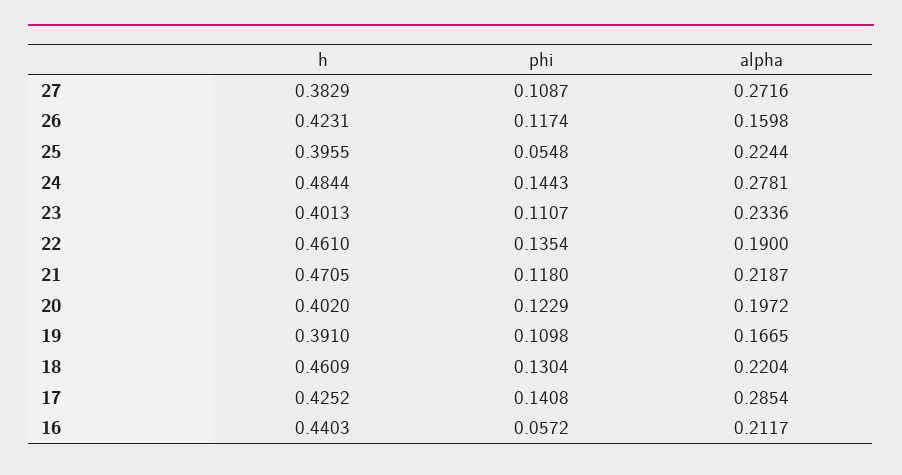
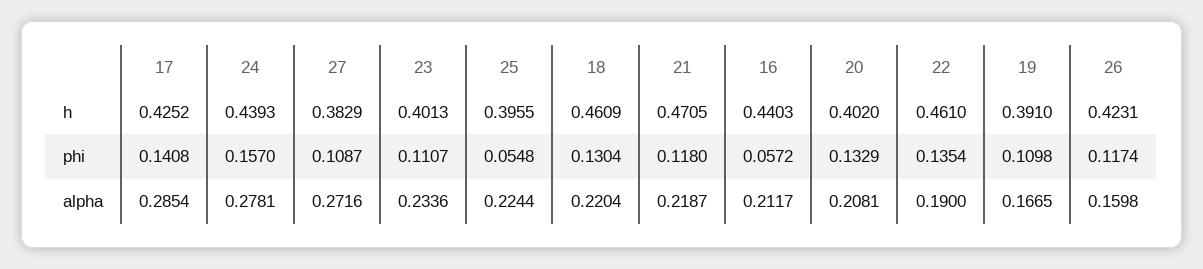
h, 24: 0.4844 -> 0.4393
phi, 24: 0.1443 -> 0.157
phi, 20: 0.1229 -> 0.1329
alpha, 20: 0.1972 -> 0.2081

